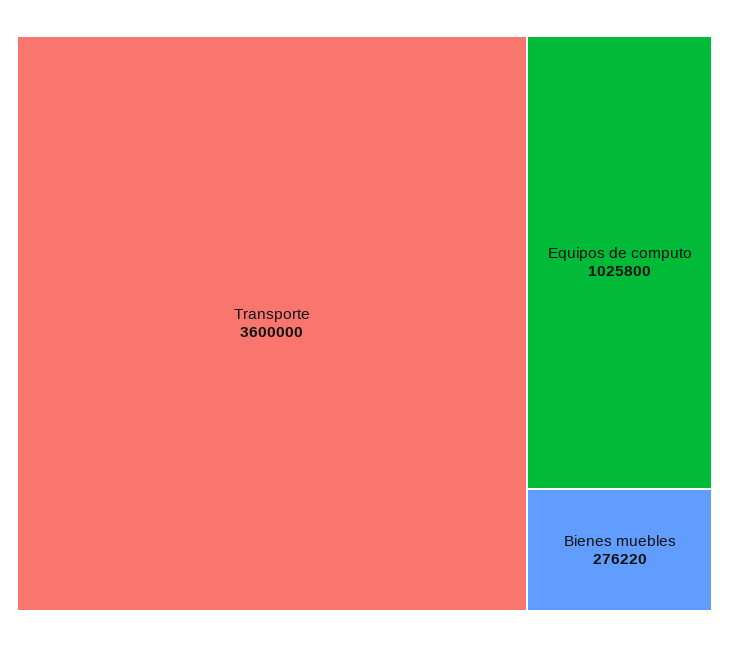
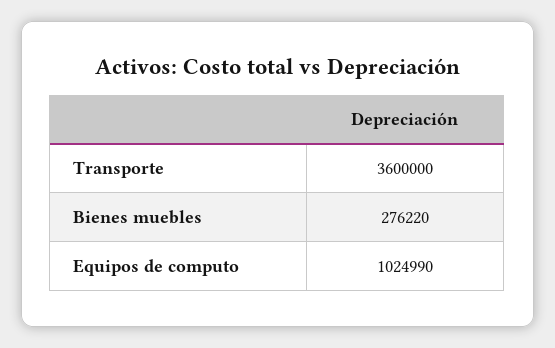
Equipos de computo: 1025800 -> 1024990

